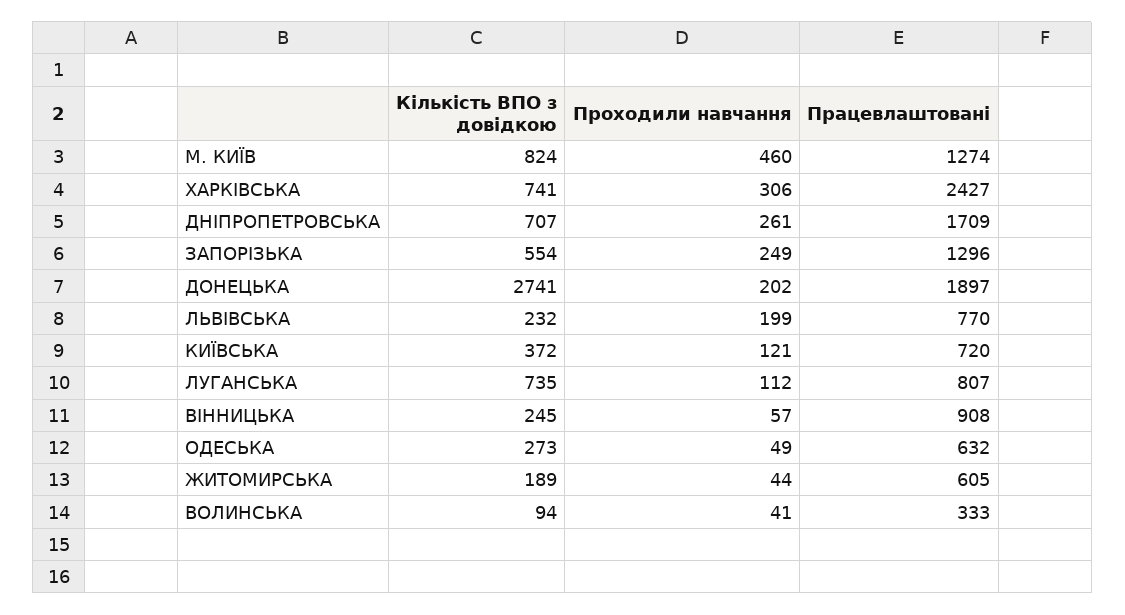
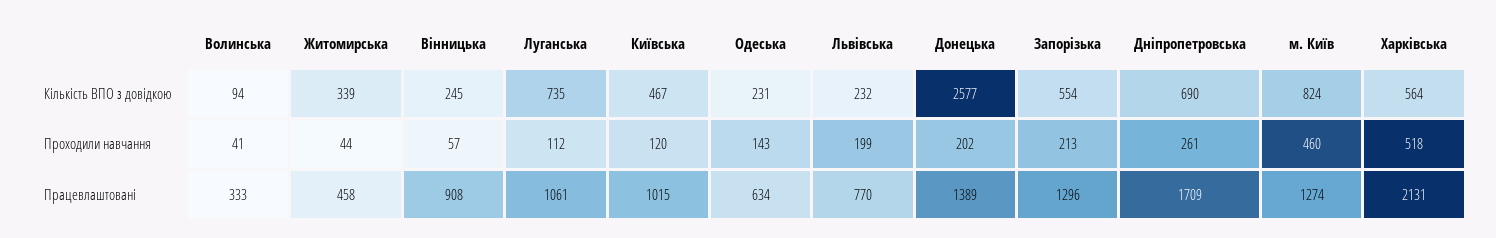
Кількість ВПО з довідкою, ХАРКІВСЬКА: 741 -> 564
Проходили навчання, ХАРКІВСЬКА: 306 -> 518
Працевлаштовані, ХАРКІВСЬКА: 2427 -> 2131
Кількість ВПО з довідкою, ДНІПРОПЕТРОВСЬКА: 707 -> 690
Проходили навчання, ЗАПОРІЗЬКА: 249 -> 213
Кількість ВПО з довідкою, ДОНЕЦЬКА: 2741 -> 2577
Працевлаштовані, ДОНЕЦЬКА: 1897 -> 1389
Кількість ВПО з довідкою, КИЇВСЬКА: 372 -> 467
Проходили навчання, КИЇВСЬКА: 121 -> 120
Працевлаштовані, КИЇВСЬКА: 720 -> 1015
Працевлаштовані, ЛУГАНСЬКА: 807 -> 1061
Кількість ВПО з довідкою, ОДЕСЬКА: 273 -> 231
Проходили навчання, ОДЕСЬКА: 49 -> 143
Працевлаштовані, ОДЕСЬКА: 632 -> 634
Кількість ВПО з довідкою, ЖИТОМИРСЬКА: 189 -> 339
Працевлаштовані, ЖИТОМИРСЬКА: 605 -> 458

